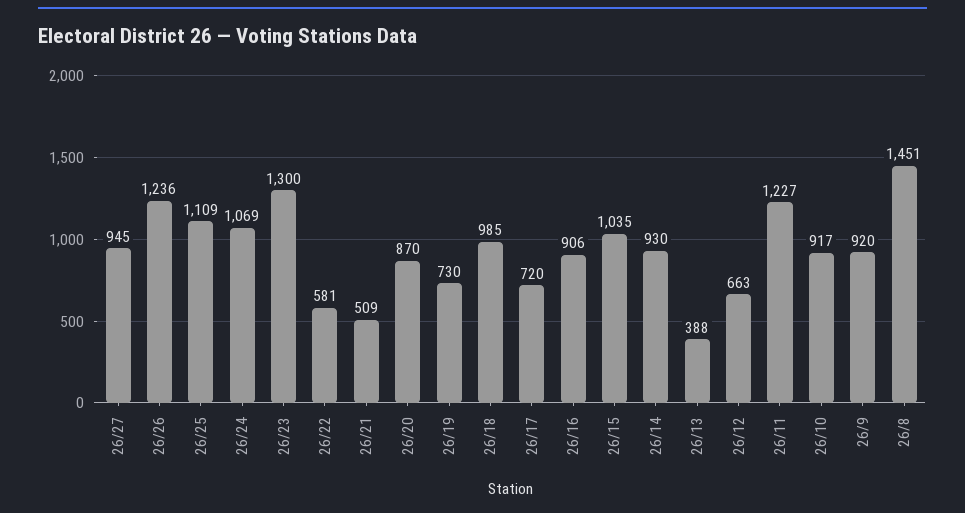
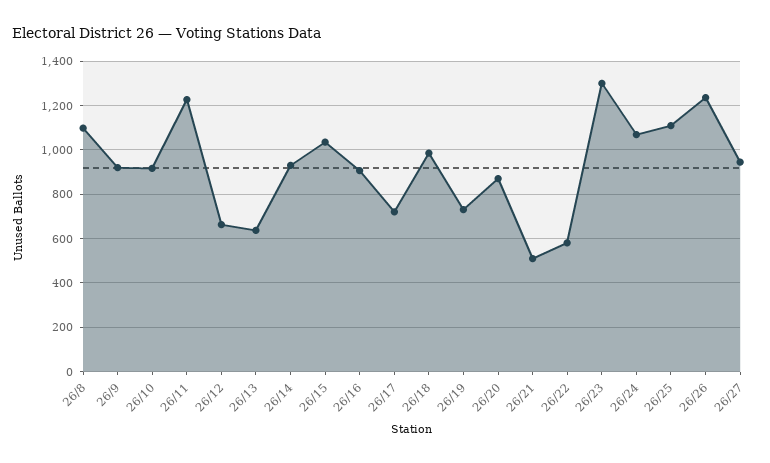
26/13: 388 -> 650
26/8: 1451 -> 1100

